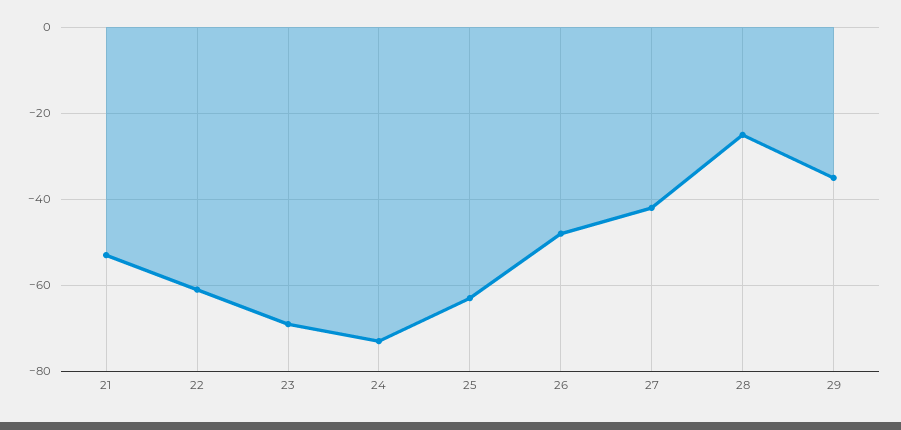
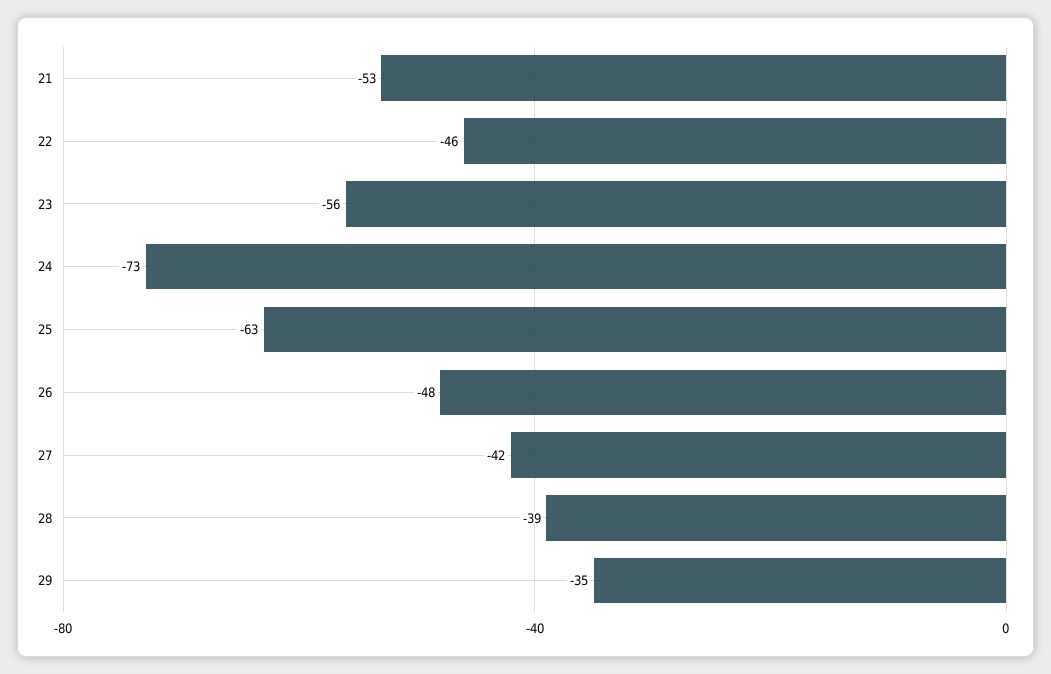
22: -60 -> -46
23: -70 -> -56
28: -25 -> -39

